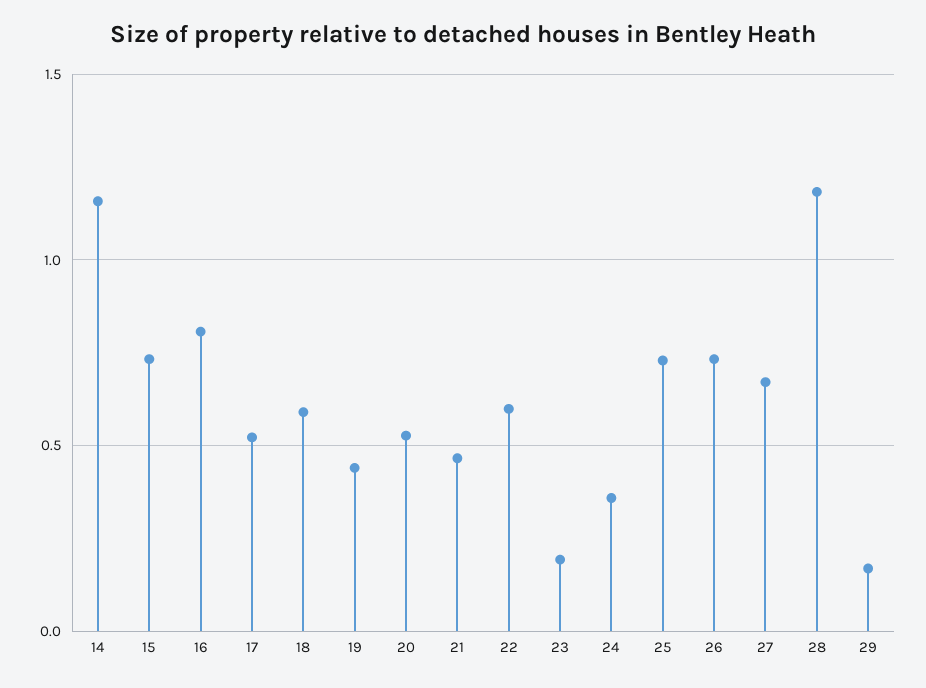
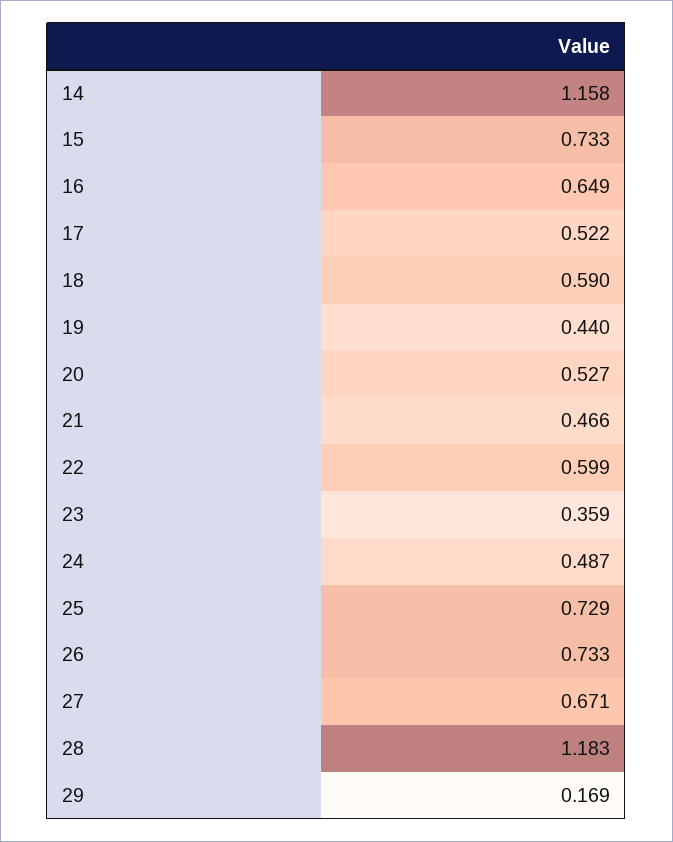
16: 0.8 -> 0.649
23: 0.2 -> 0.359
24: 0.35 -> 0.487

